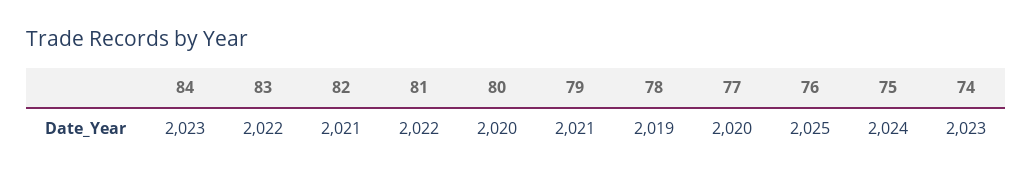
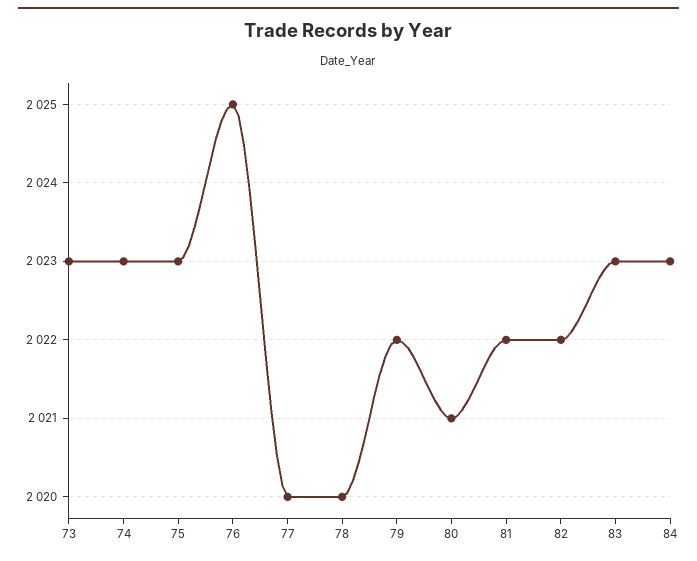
83: 2022 -> 2023
82: 2021 -> 2022
80: 2020 -> 2021
79: 2021 -> 2022
78: 2019 -> 2020
75: 2024 -> 2023
73: none -> 2023

